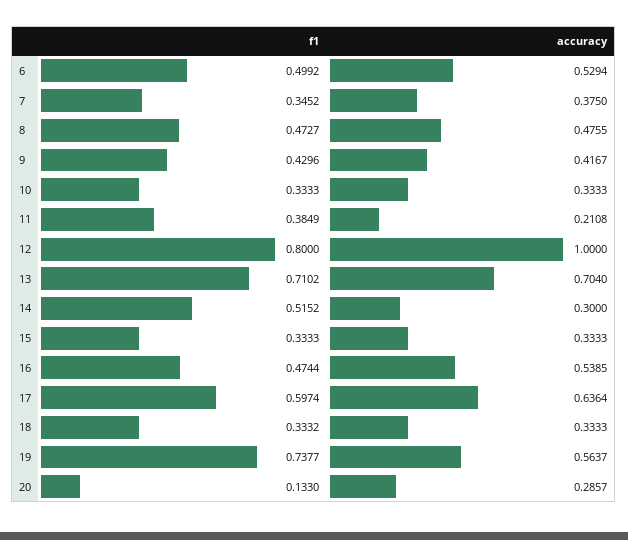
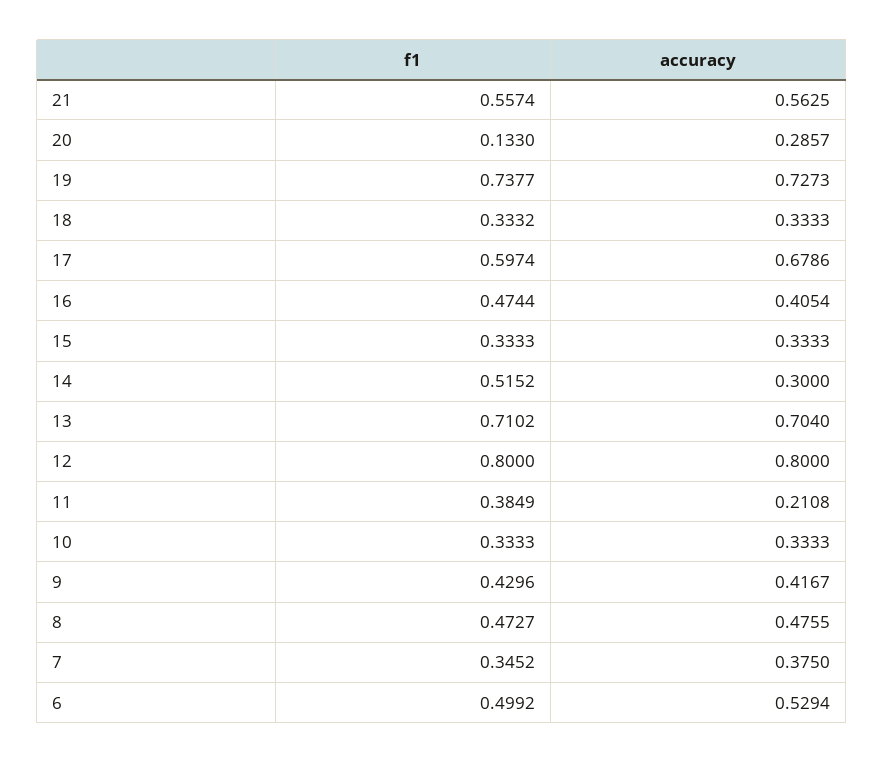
accuracy, 12: 1 -> 0.8
accuracy, 16: 0.5385 -> 0.4054
accuracy, 17: 0.6364 -> 0.6786
accuracy, 19: 0.5637 -> 0.7273
f1, 21: none -> 0.5574
accuracy, 21: none -> 0.5625

